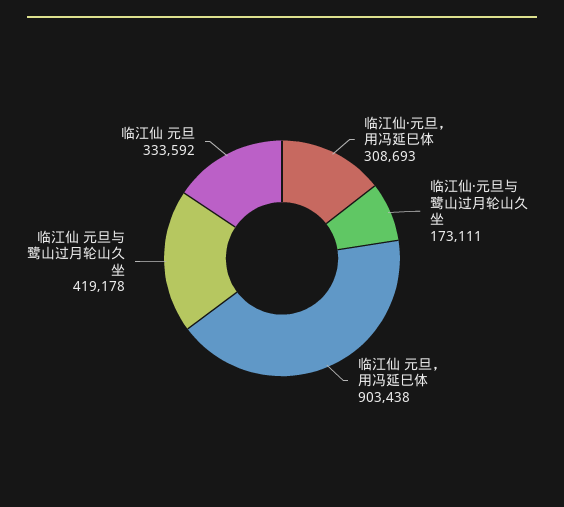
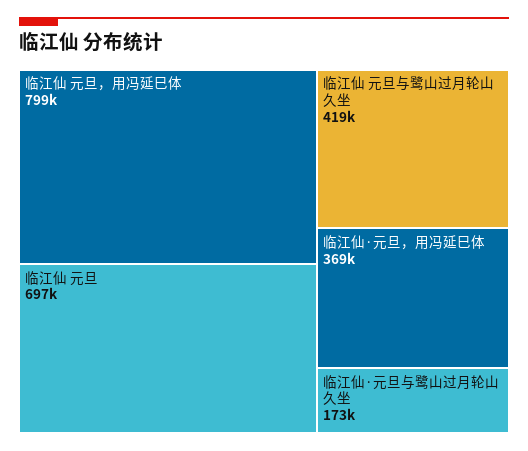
临江仙·元旦，用冯延巳体: 308693 -> 369000
临江仙 元旦，用冯延巳体: 903438 -> 799000
临江仙 元旦: 333592 -> 697000

